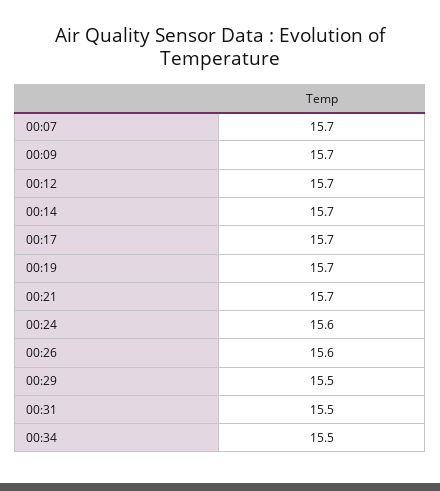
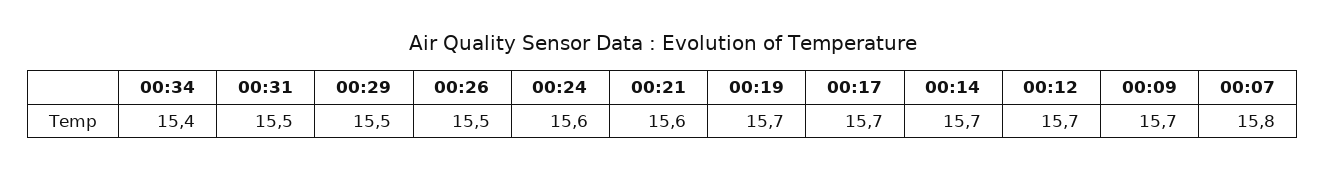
00:07: 15.7 -> 15.8
00:21: 15.7 -> 15.6
00:26: 15.6 -> 15.5
00:34: 15.5 -> 15.4

